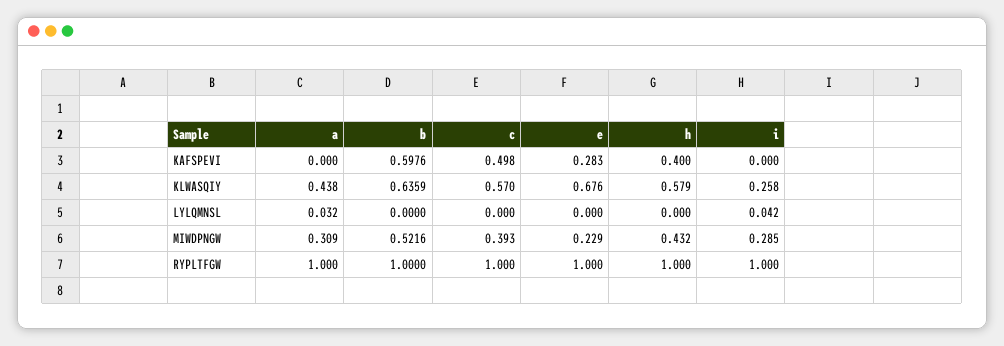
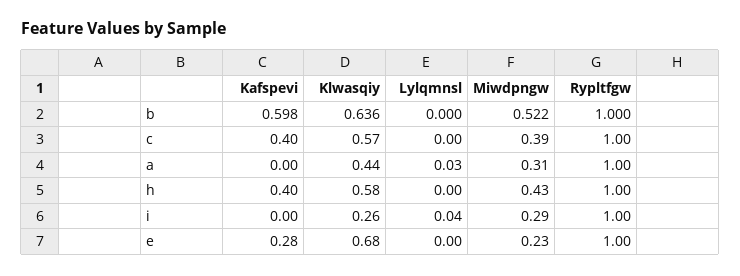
c, KAFSPEVI: 0.498 -> 0.4

